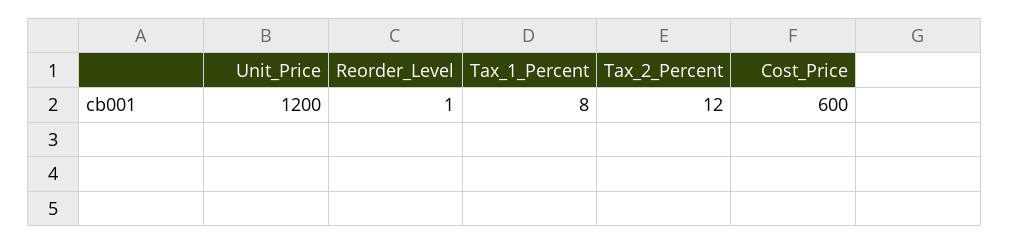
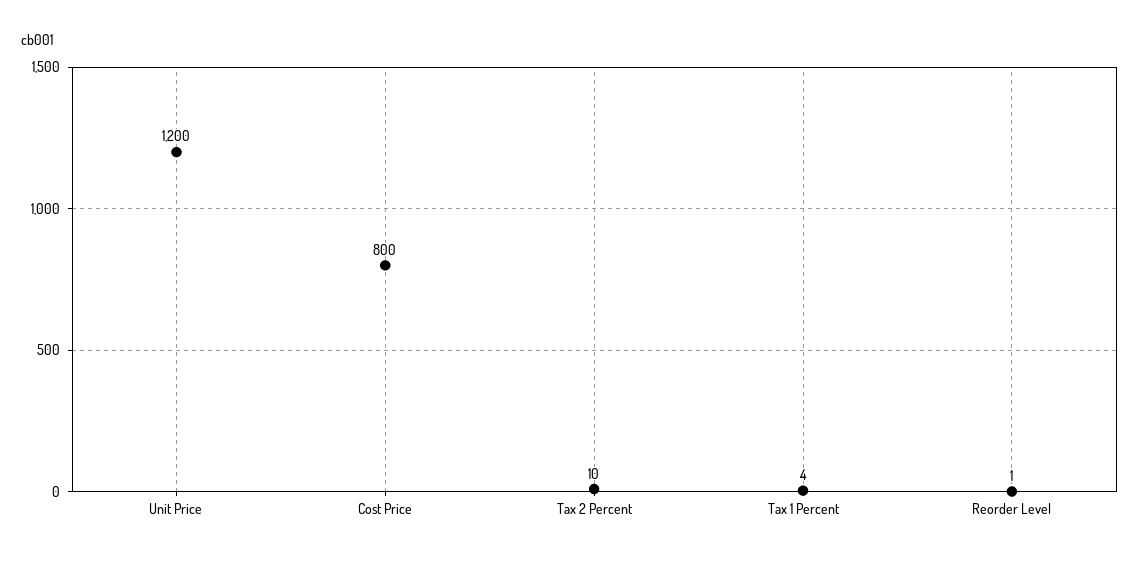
Tax_1_Percent: 8 -> 4
Tax_2_Percent: 12 -> 10
Cost_Price: 600 -> 800

